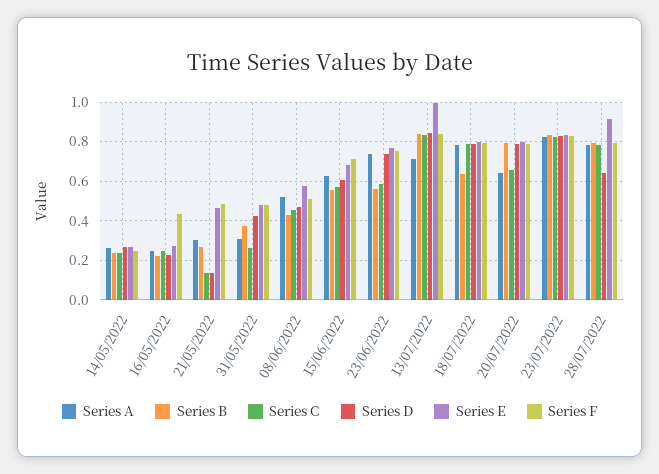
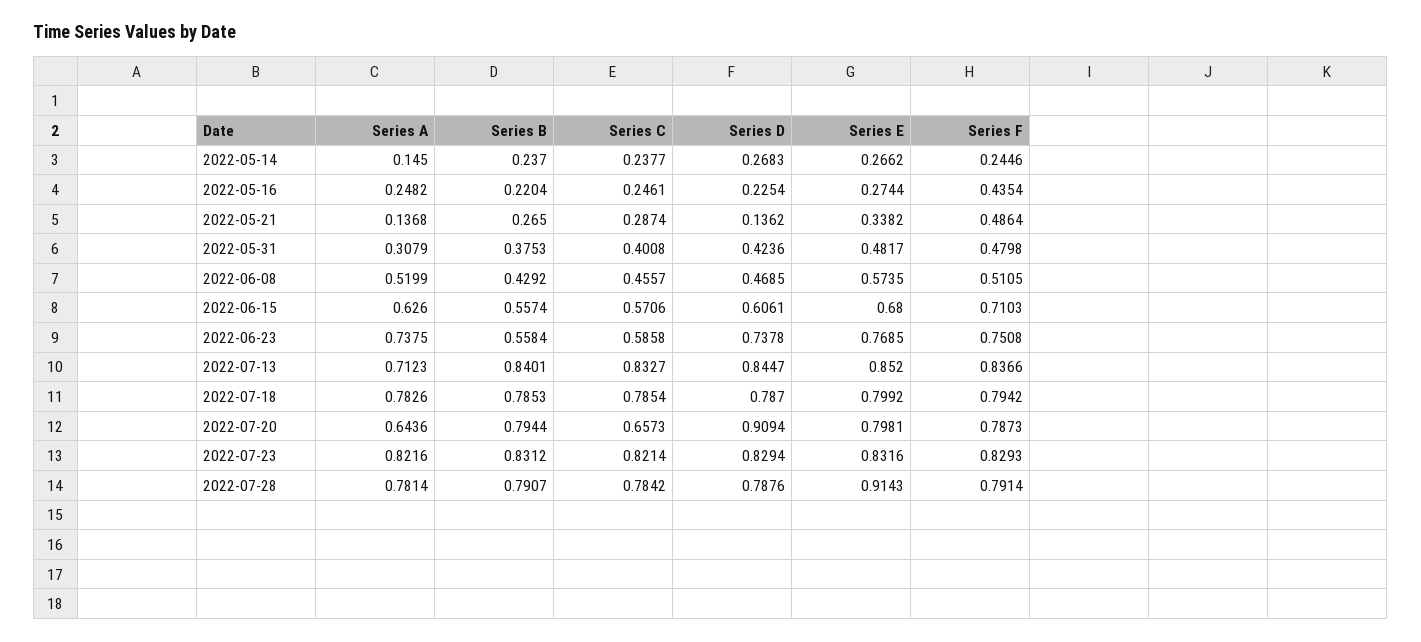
Series A, 14/05/2022: 0.25 -> 0.145
Series A, 21/05/2022: 0.3 -> 0.1368
Series C, 21/05/2022: 0.15 -> 0.2874
Series E, 21/05/2022: 0.45 -> 0.3382
Series C, 31/05/2022: 0.25 -> 0.4008
Series E, 13/07/2022: 1 -> 0.852
Series B, 18/07/2022: 0.65 -> 0.7853
Series D, 20/07/2022: 0.8 -> 0.9094
Series D, 28/07/2022: 0.65 -> 0.7876

